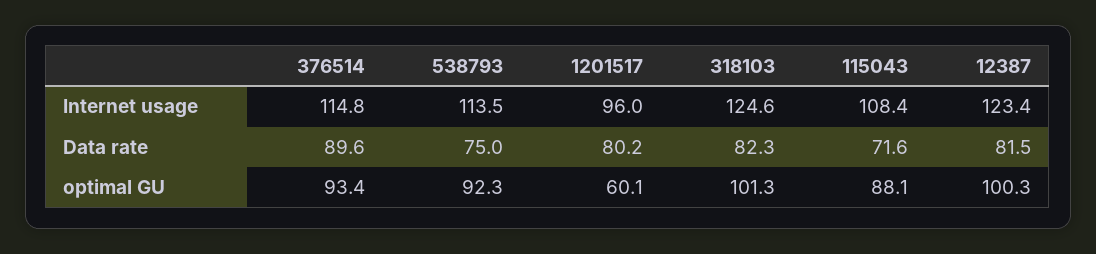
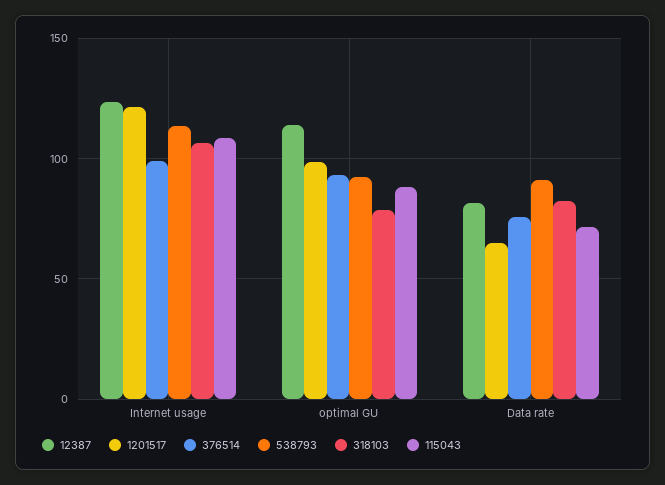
376514, Internet usage: 114.8 -> 100
1201517, Internet usage: 96 -> 120
318103, Internet usage: 124.6 -> 105
376514, Data rate: 89.6 -> 75
538793, Data rate: 75 -> 90
1201517, Data rate: 80.2 -> 65
1201517, optimal GU: 60.1 -> 100
318103, optimal GU: 101.3 -> 80
12387, optimal GU: 100.3 -> 115

